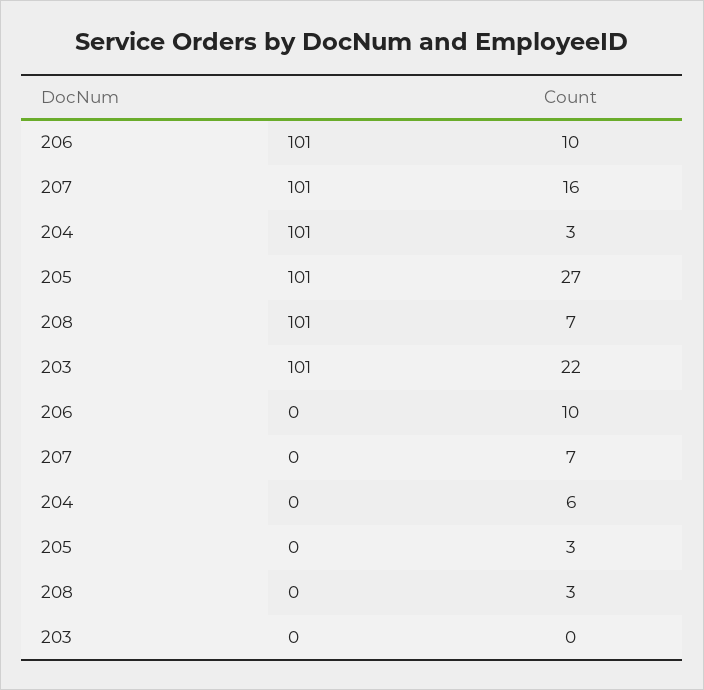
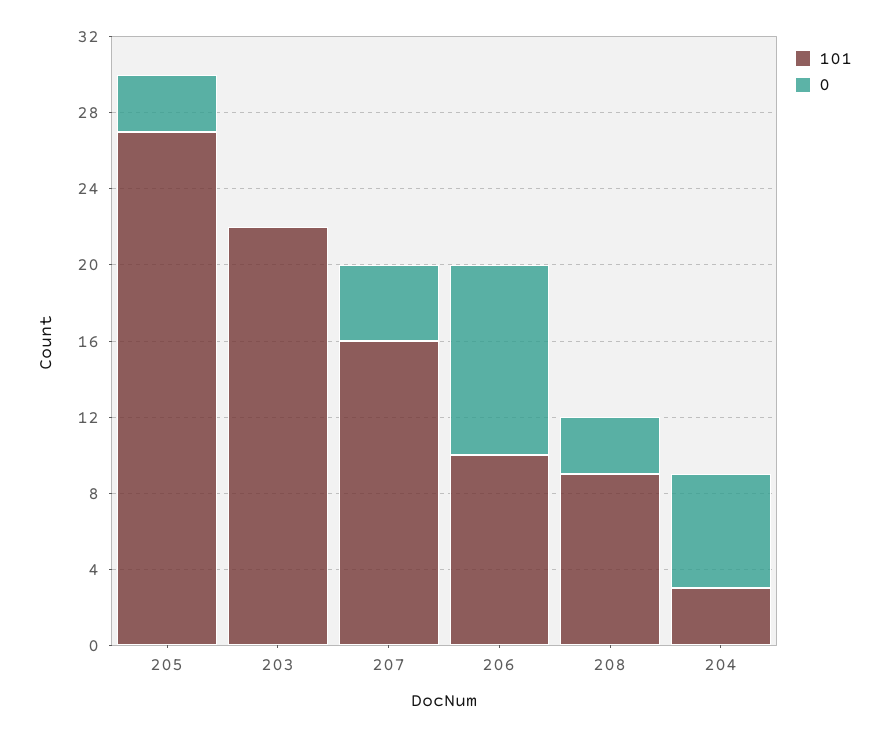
101, 208: 7 -> 9
0, 207: 7 -> 4

